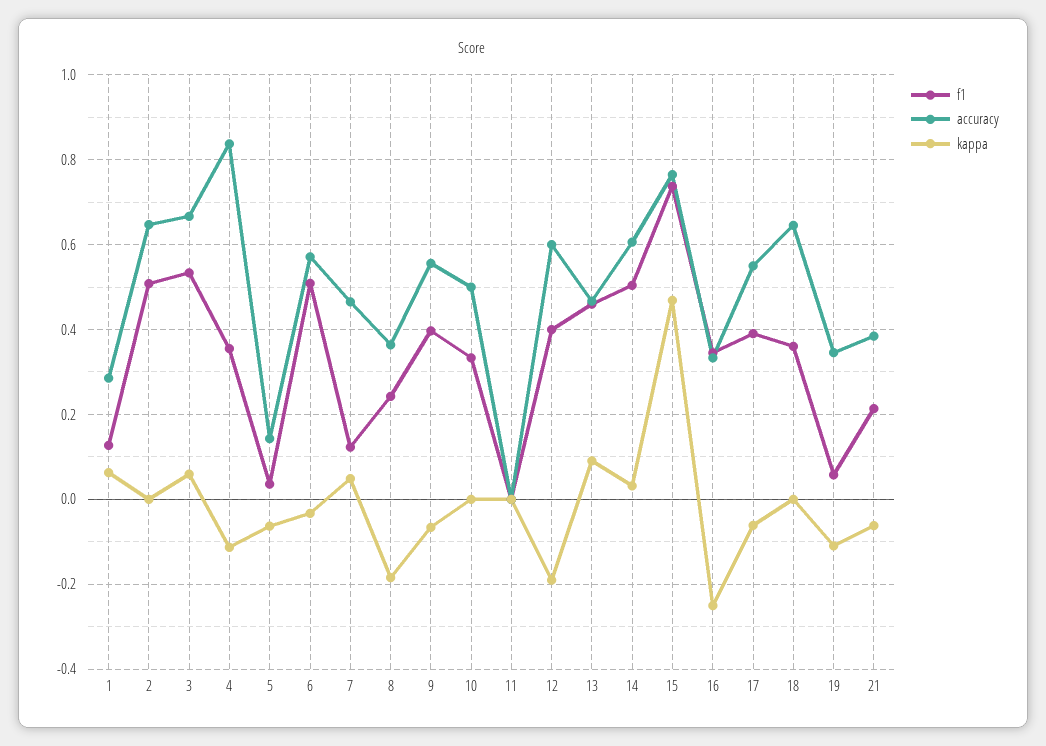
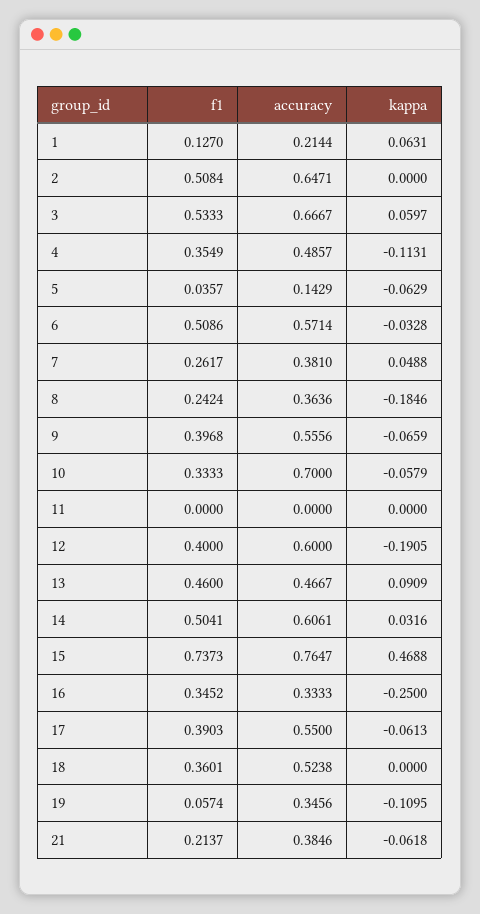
accuracy, 1: 0.28 -> 0.2144
accuracy, 4: 0.84 -> 0.4857
f1, 7: 0.12 -> 0.2617
accuracy, 7: 0.46 -> 0.381
accuracy, 10: 0.5 -> 0.7
kappa, 10: 0 -> -0.0579
accuracy, 18: 0.64 -> 0.5238

